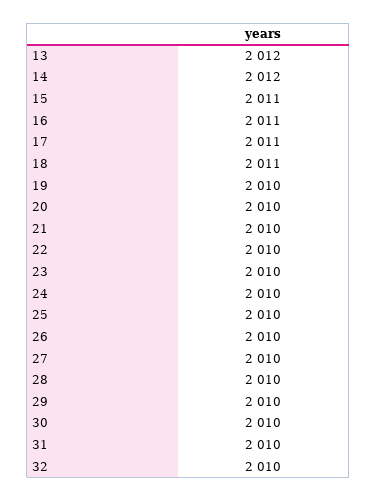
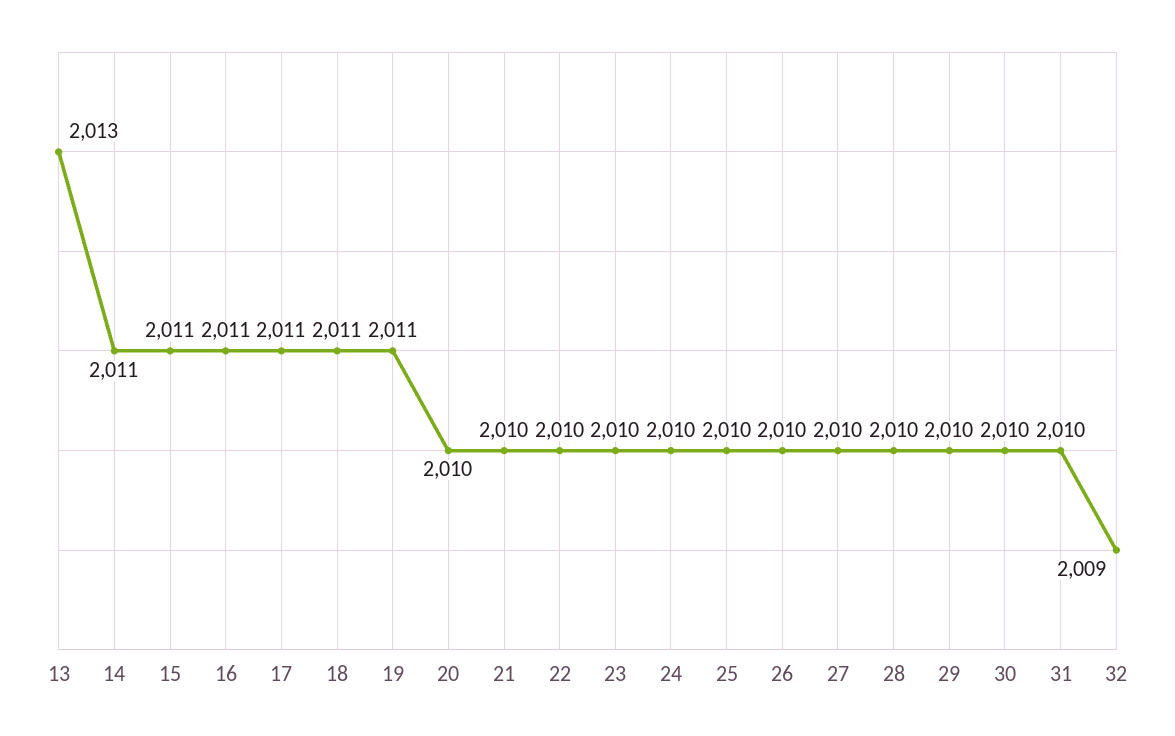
13: 2012 -> 2013
14: 2012 -> 2011
19: 2010 -> 2011
32: 2010 -> 2009

